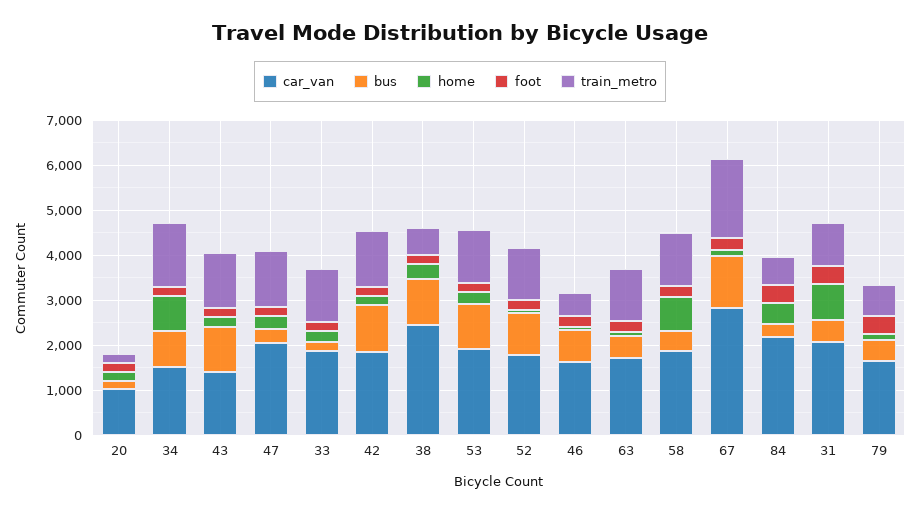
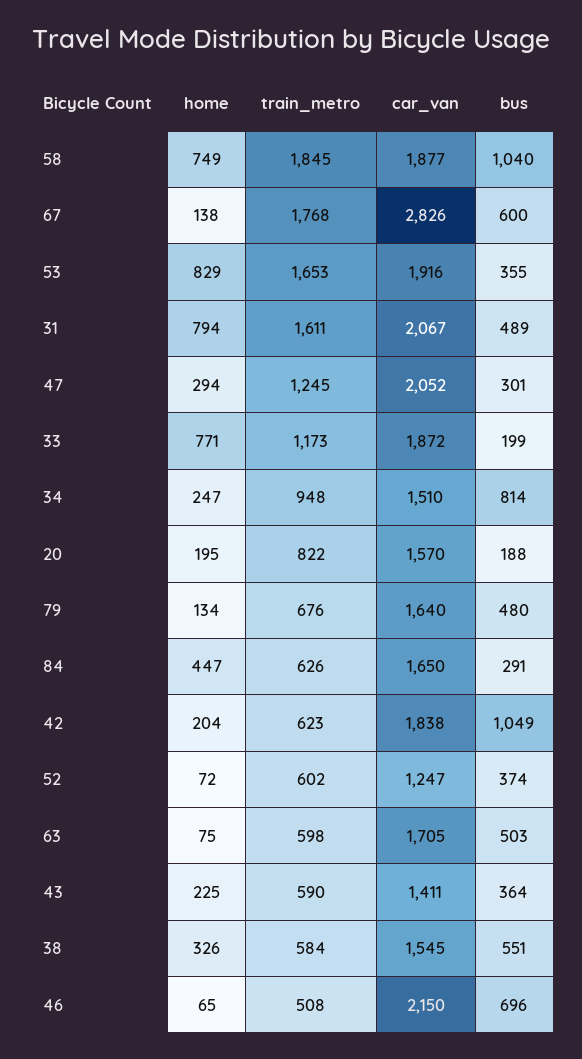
car_van, 20: 1000 -> 1570
foot, 20: 200 -> none
train_metro, 20: 200 -> 822
home, 34: 800 -> 247
foot, 34: 200 -> none
train_metro, 34: 1400 -> 948
bus, 43: 1000 -> 364
foot, 43: 200 -> none
train_metro, 43: 1200 -> 590
foot, 47: 200 -> none
home, 33: 200 -> 771
foot, 33: 200 -> none
foot, 42: 200 -> none
train_metro, 42: 1200 -> 623
car_van, 38: 2400 -> 1545
bus, 38: 1000 -> 551
foot, 38: 200 -> none
bus, 53: 1000 -> 355
home, 53: 200 -> 829
foot, 53: 200 -> none
train_metro, 53: 1200 -> 1653
car_van, 52: 1800 -> 1247
bus, 52: 1000 -> 374
foot, 52: 200 -> none
train_metro, 52: 1200 -> 602
car_van, 46: 1600 -> 2150
foot, 46: 200 -> none
foot, 63: 200 -> none
train_metro, 63: 1200 -> 598
bus, 58: 400 -> 1040
foot, 58: 200 -> none
train_metro, 58: 1200 -> 1845
bus, 67: 1200 -> 600
foot, 67: 200 -> none
car_van, 84: 2200 -> 1650
foot, 84: 400 -> none
foot, 31: 400 -> none
train_metro, 31: 1000 -> 1611
foot, 79: 400 -> none

